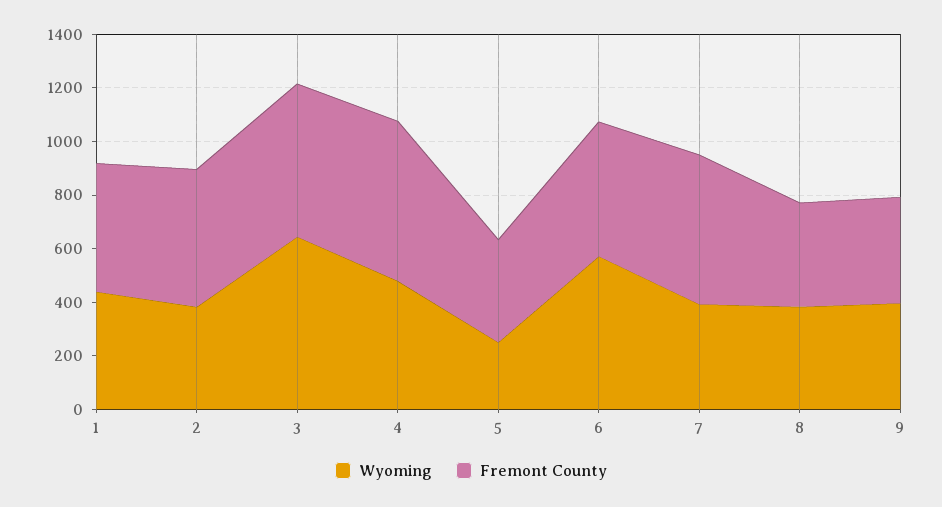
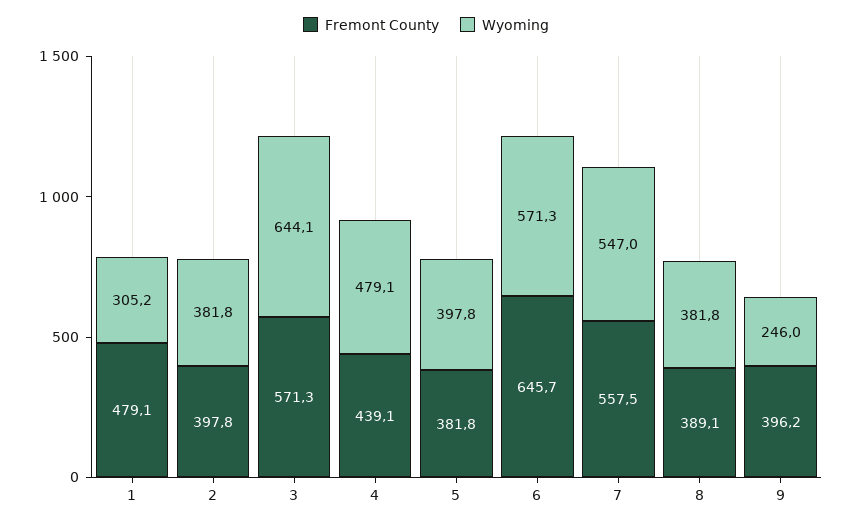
Wyoming, 1: 450 -> 305.2
Fremont County, 2: 500 -> 397.8
Fremont County, 4: 600 -> 439.1
Wyoming, 5: 250 -> 397.8
Fremont County, 6: 500 -> 645.7
Wyoming, 7: 400 -> 547
Wyoming, 9: 400 -> 246

